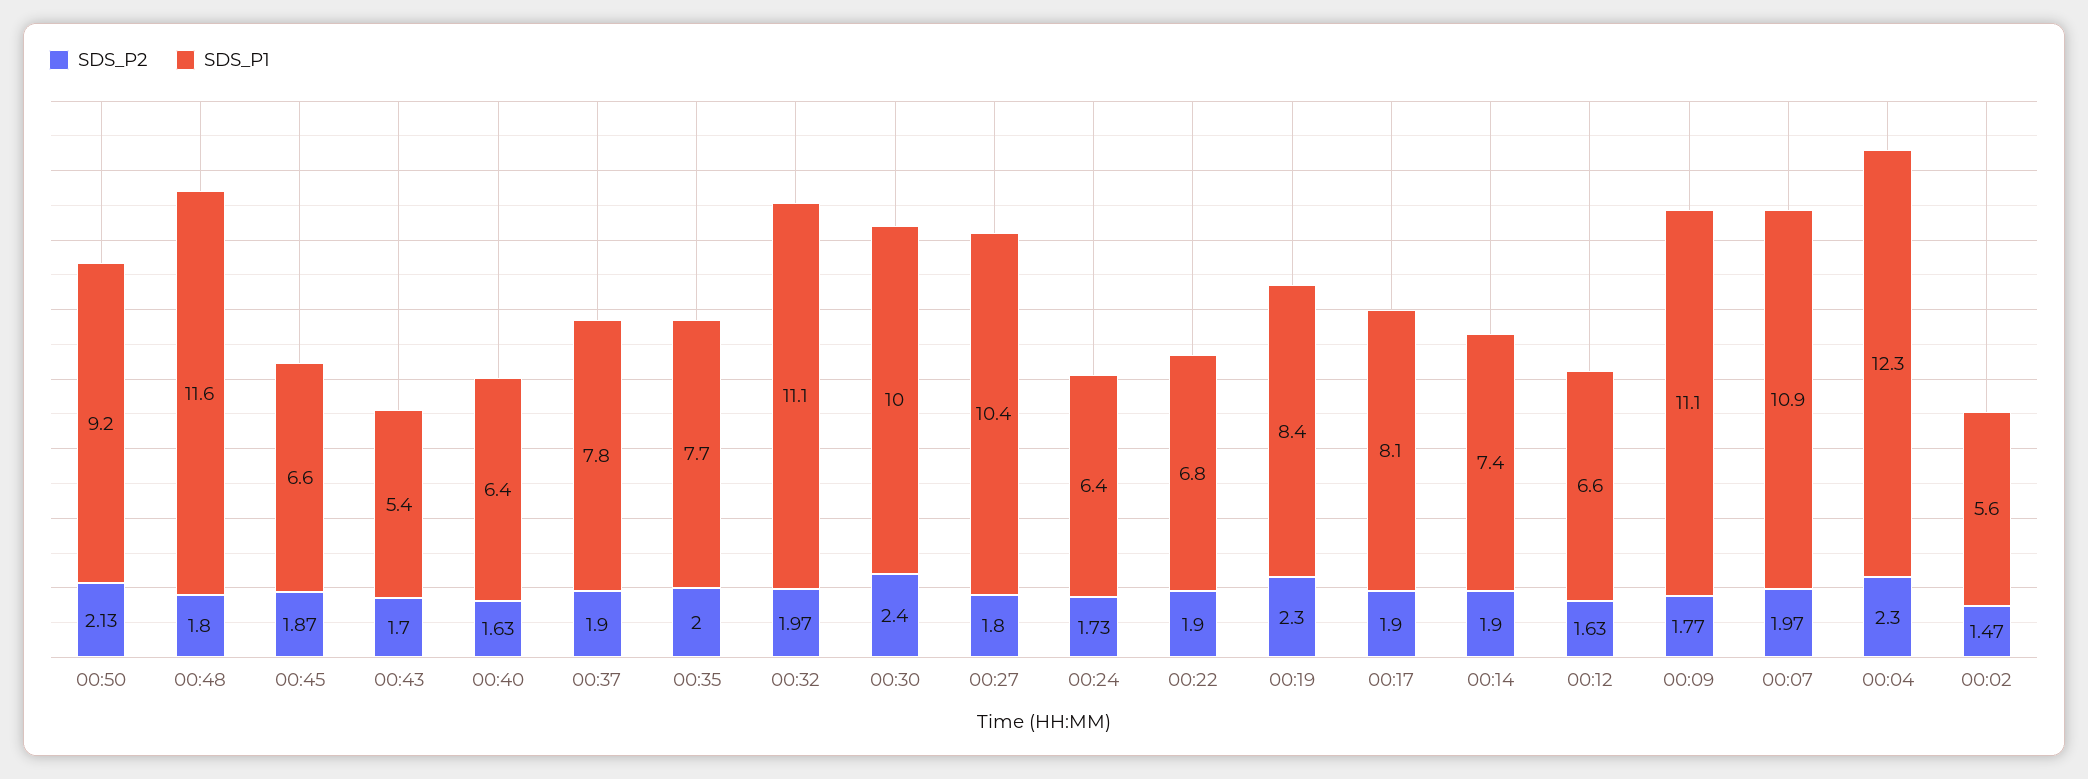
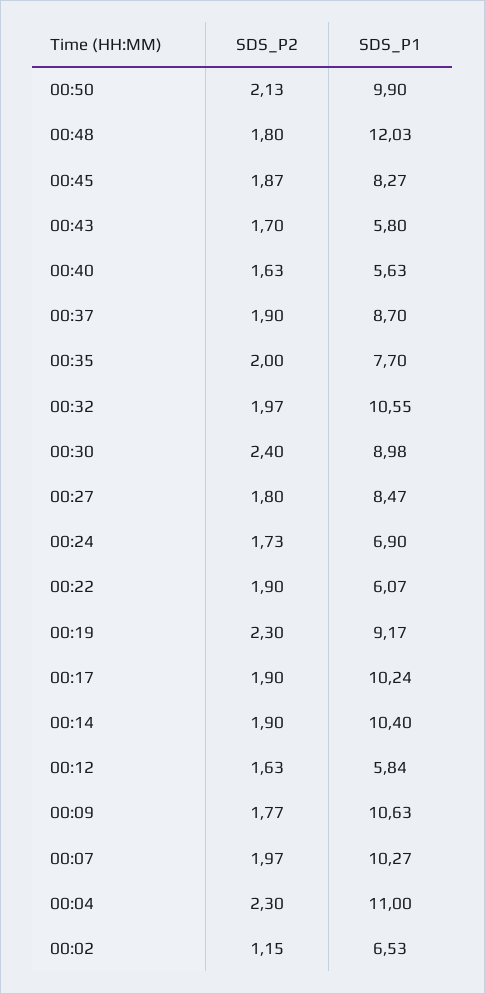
SDS_P1, 00:50: 9.2 -> 9.9
SDS_P1, 00:48: 11.6 -> 12.03
SDS_P1, 00:45: 6.6 -> 8.27
SDS_P1, 00:43: 5.4 -> 5.8
SDS_P1, 00:40: 6.4 -> 5.63
SDS_P1, 00:37: 7.8 -> 8.7
SDS_P1, 00:32: 11.1 -> 10.55
SDS_P1, 00:30: 10 -> 8.98
SDS_P1, 00:27: 10.4 -> 8.47
SDS_P1, 00:24: 6.4 -> 6.9
SDS_P1, 00:22: 6.8 -> 6.07
SDS_P1, 00:19: 8.4 -> 9.17
SDS_P1, 00:17: 8.1 -> 10.24
SDS_P1, 00:14: 7.4 -> 10.4
SDS_P1, 00:12: 6.6 -> 5.84
SDS_P1, 00:09: 11.1 -> 10.63
SDS_P1, 00:07: 10.9 -> 10.27
SDS_P1, 00:04: 12.3 -> 11
SDS_P2, 00:02: 1.47 -> 1.15
SDS_P1, 00:02: 5.6 -> 6.53

